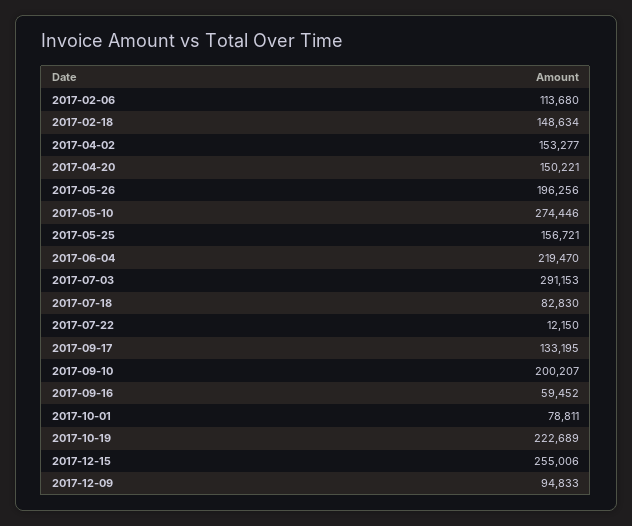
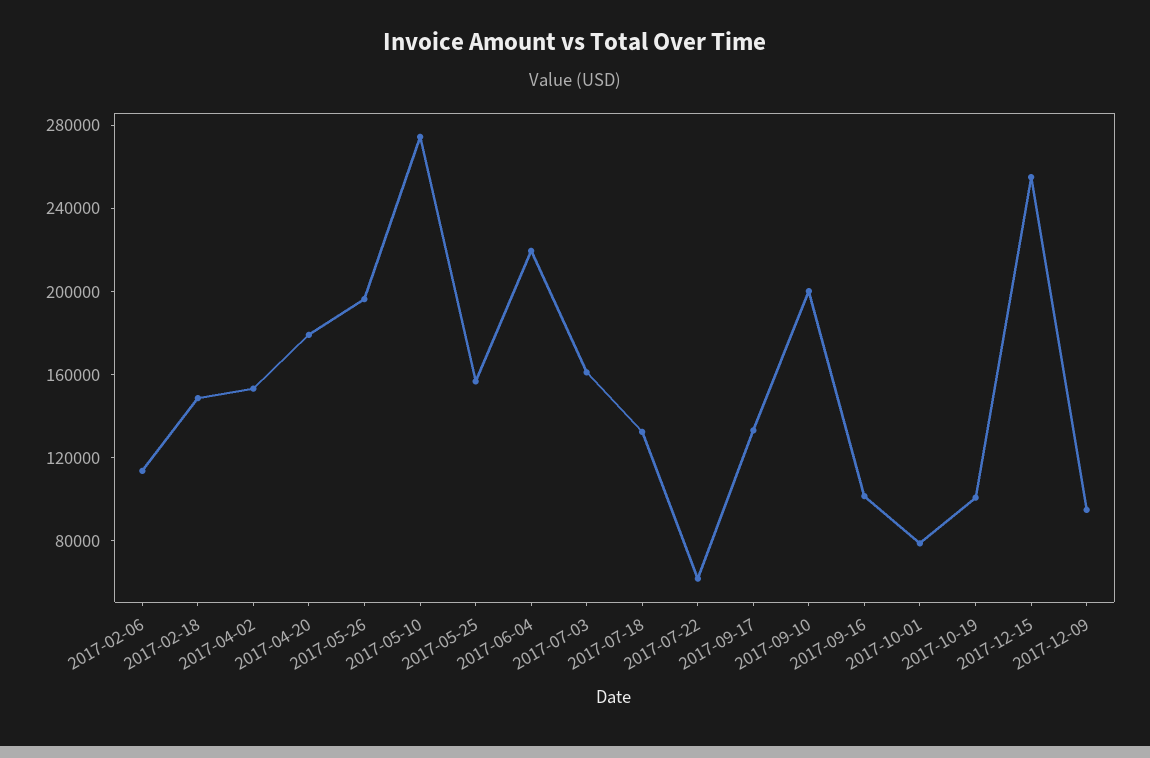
2017-04-20: 150221 -> 180000
2017-07-03: 291153 -> 160000
2017-07-18: 82830 -> 130000
2017-07-22: 12150 -> 60000
2017-09-16: 59452 -> 100000
2017-10-19: 222689 -> 100000

